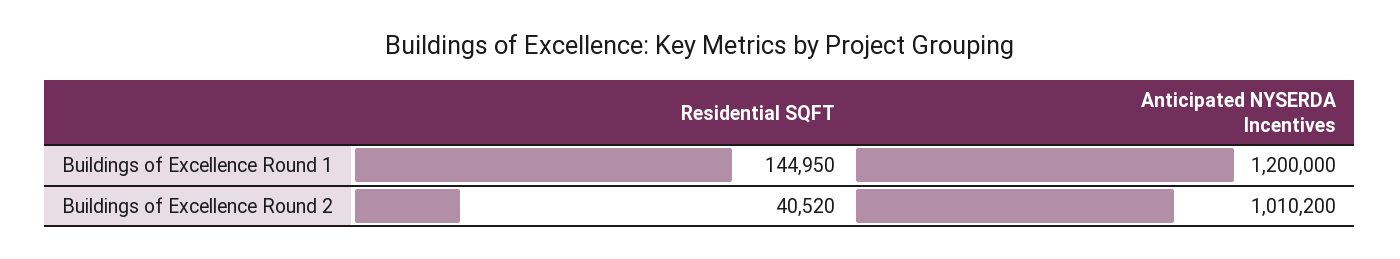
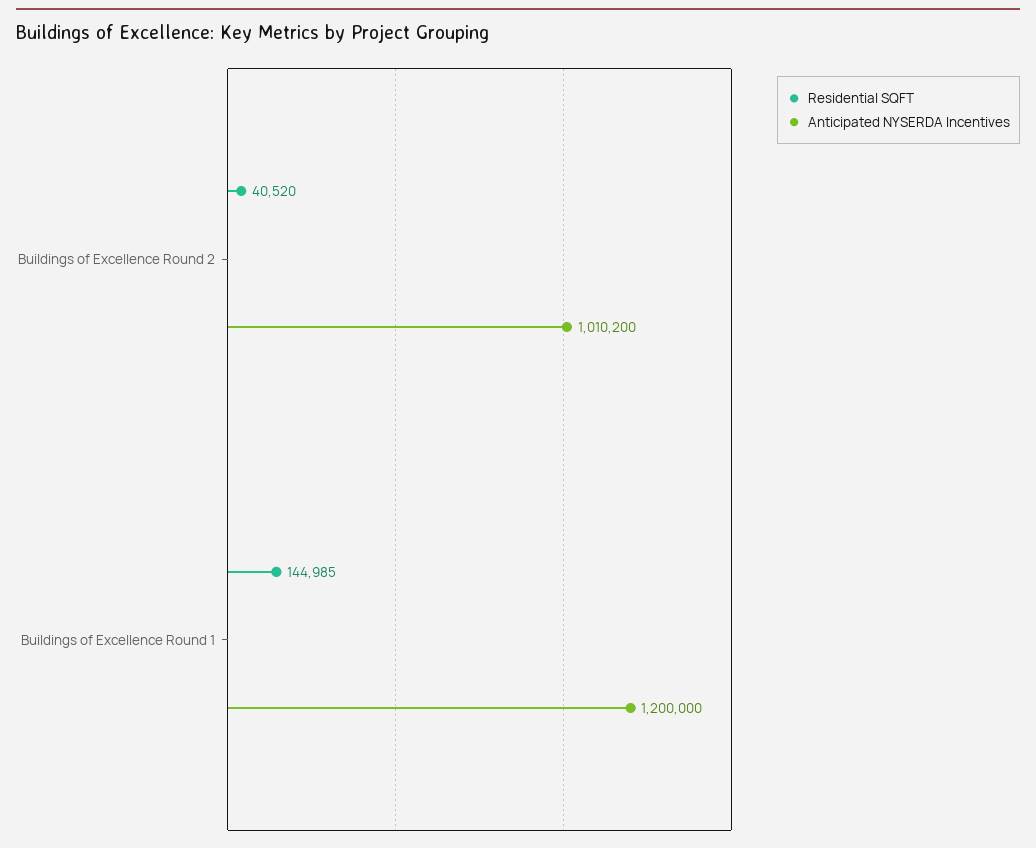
Residential SQFT, Buildings of Excellence Round 1: 144950 -> 144985

